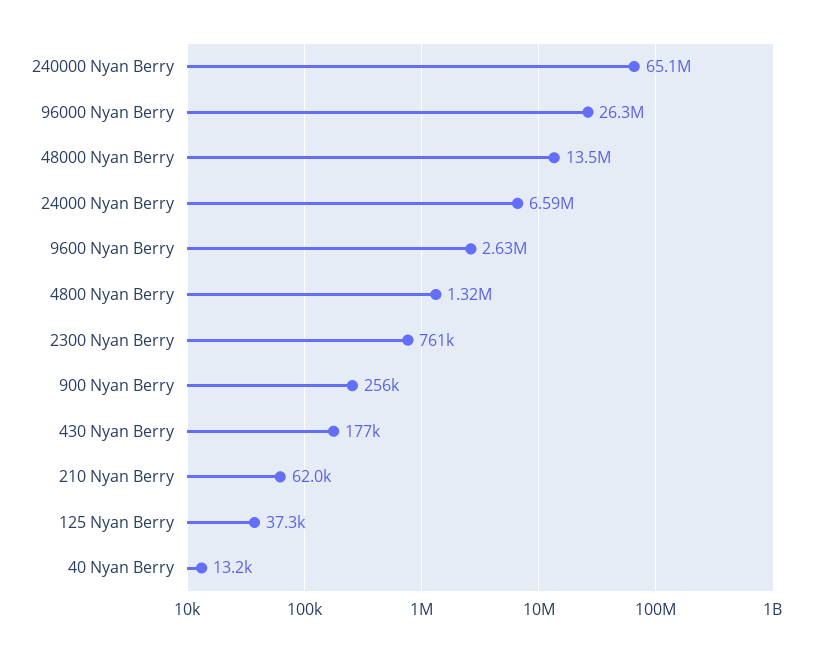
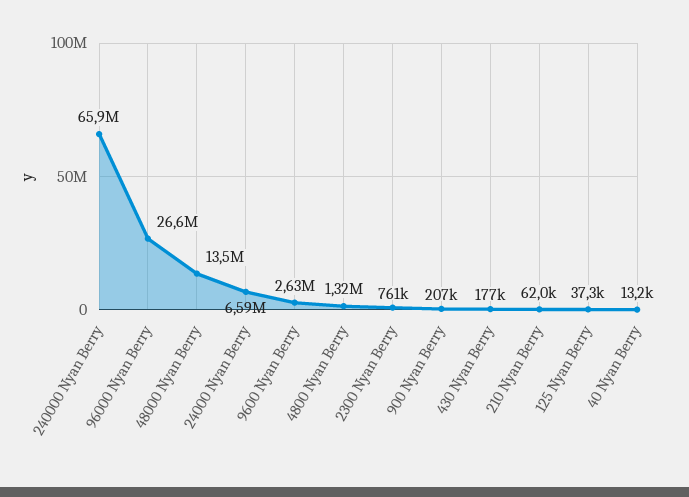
240000 Nyan Berry: 65100000 -> 65900000
96000 Nyan Berry: 26300000 -> 26600000
900 Nyan Berry: 256000 -> 207000

